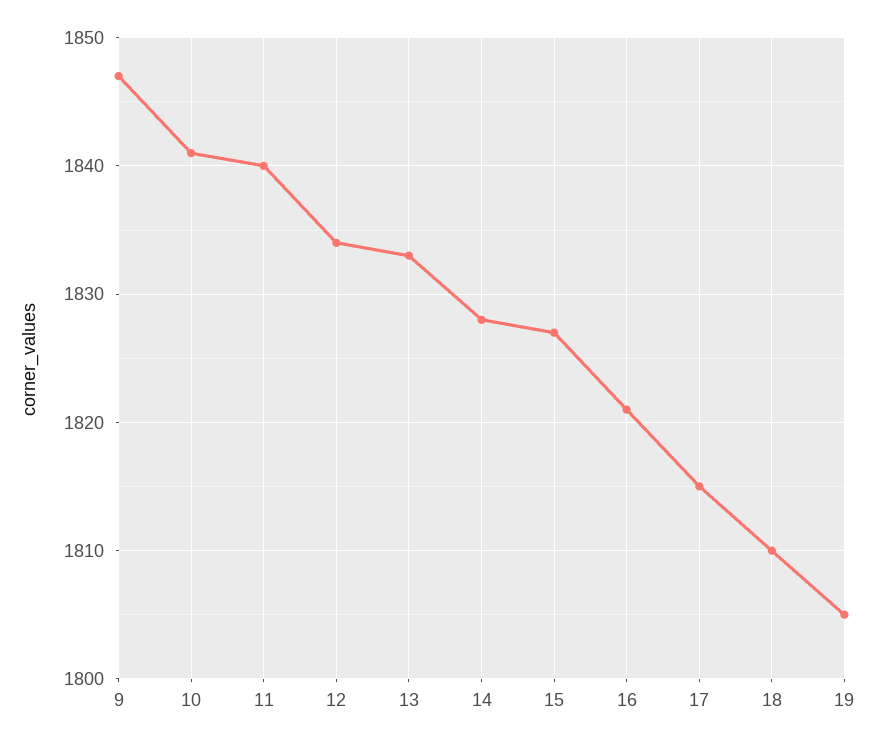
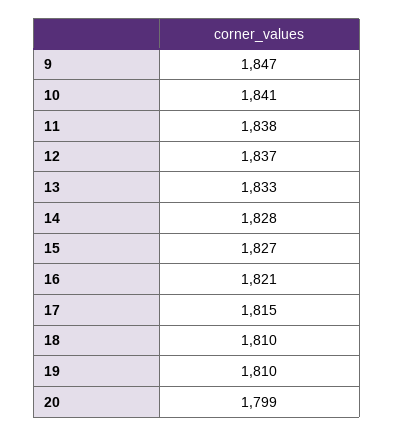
11: 1840 -> 1838
12: 1834 -> 1837
19: 1805 -> 1810
20: none -> 1799

